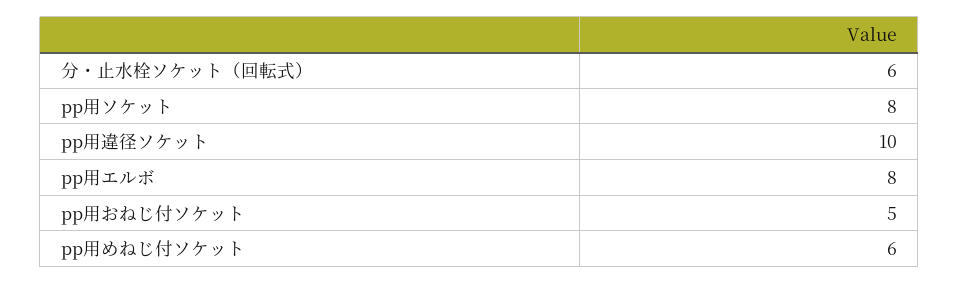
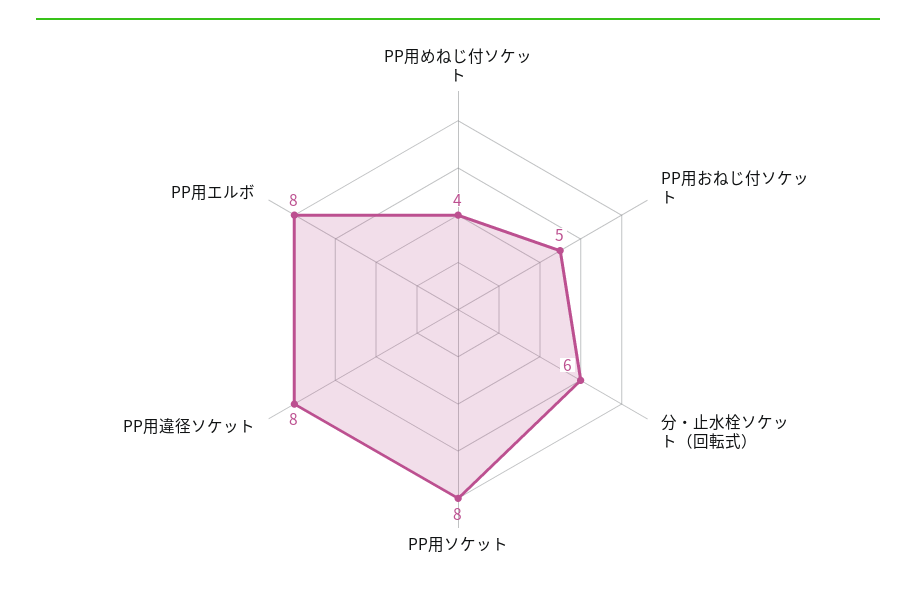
pp用違径ソケット: 10 -> 8
pp用めねじ付ソケット: 6 -> 4

